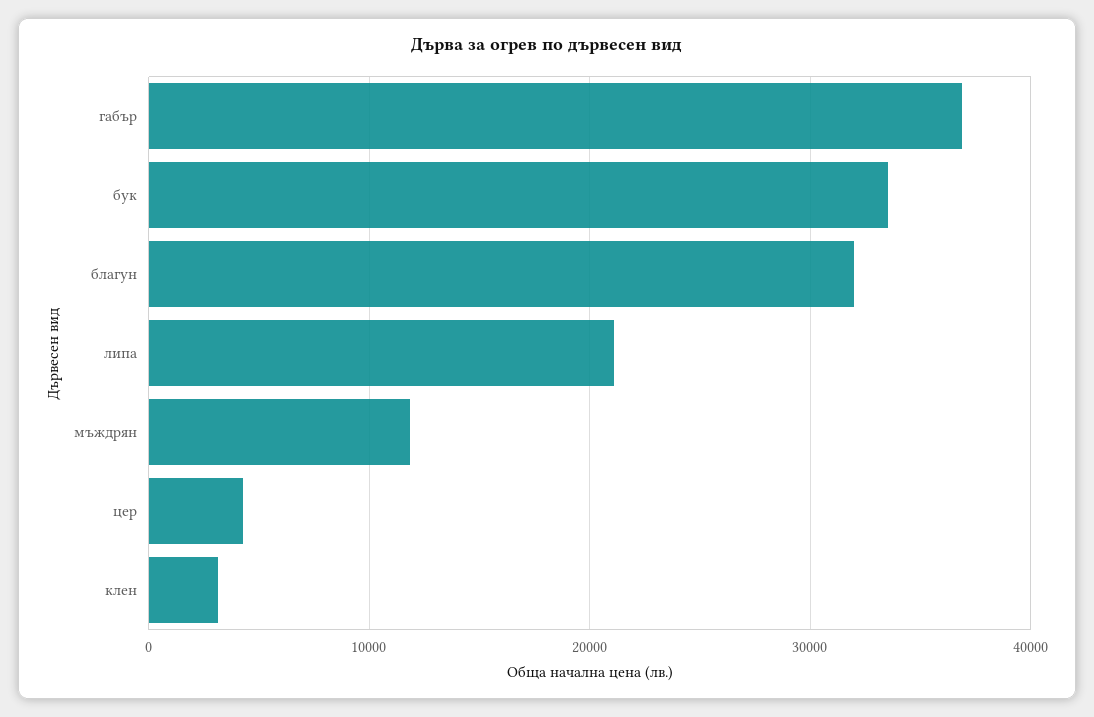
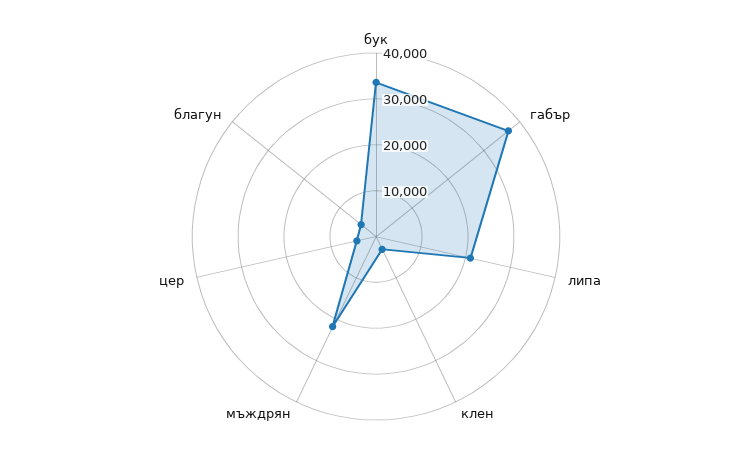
благун: 32000 -> 4000
мъждрян: 12000 -> 22000

